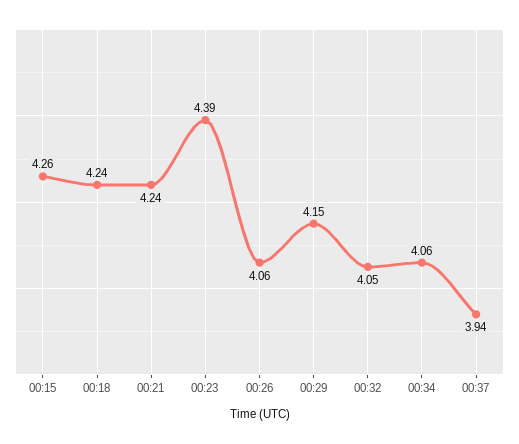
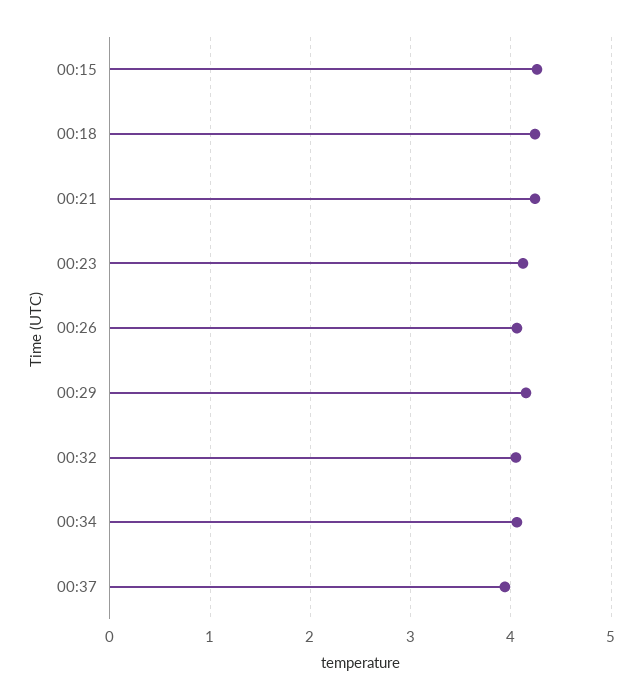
00:23: 4.39 -> 4.1

